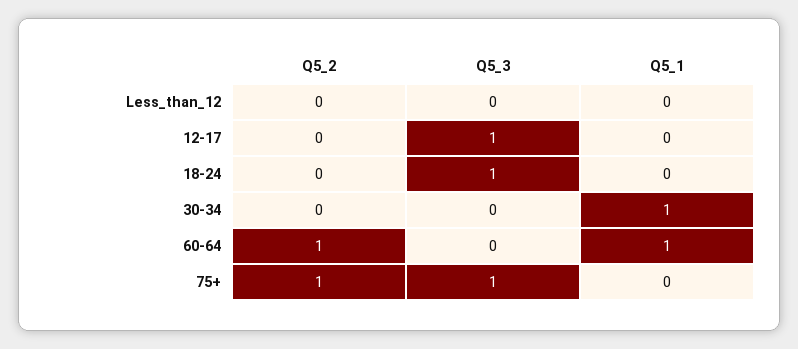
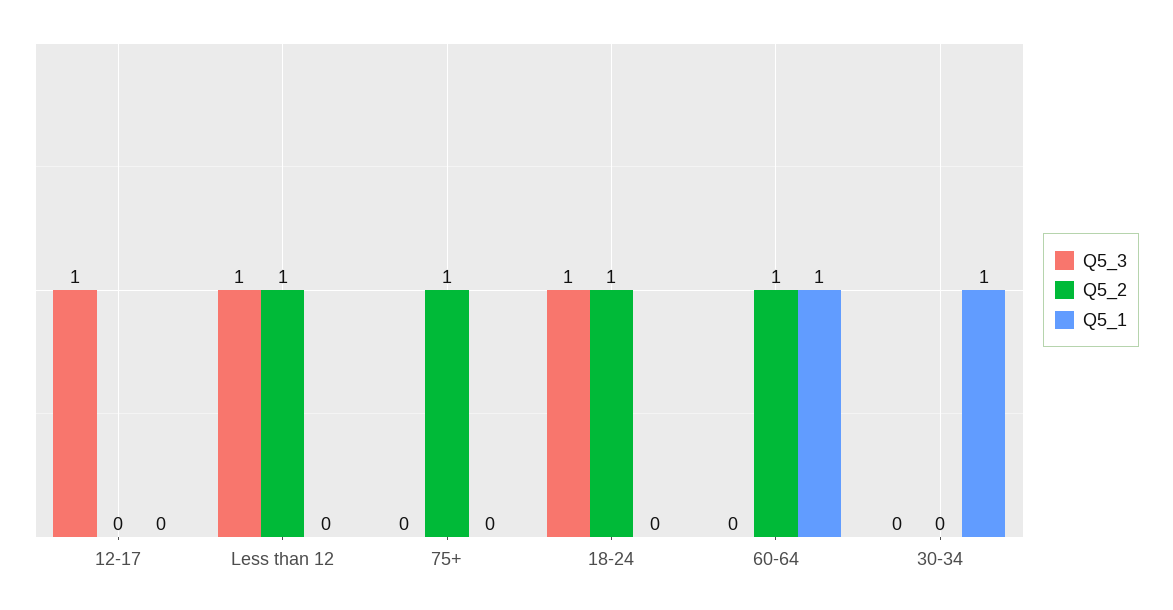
Q5_2, Less_than_12: 0 -> 1
Q5_3, Less_than_12: 0 -> 1
Q5_2, 18-24: 0 -> 1
Q5_3, 75+: 1 -> 0

